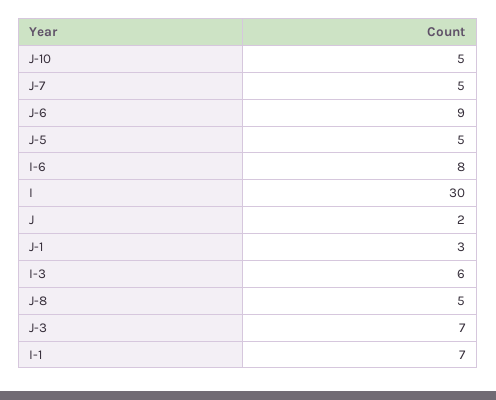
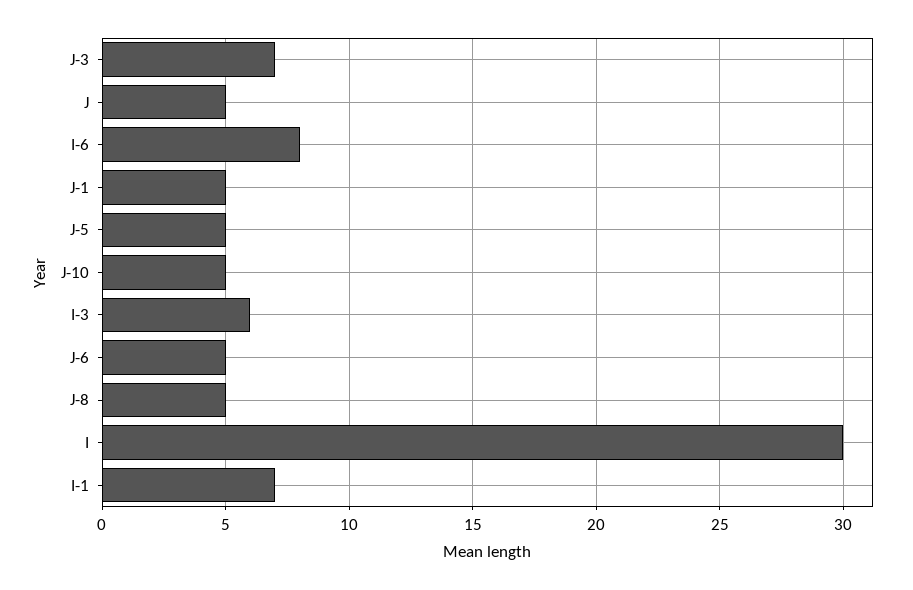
J-7: 5 -> none
J-6: 9 -> 5
J: 2 -> 5
J-1: 3 -> 5

